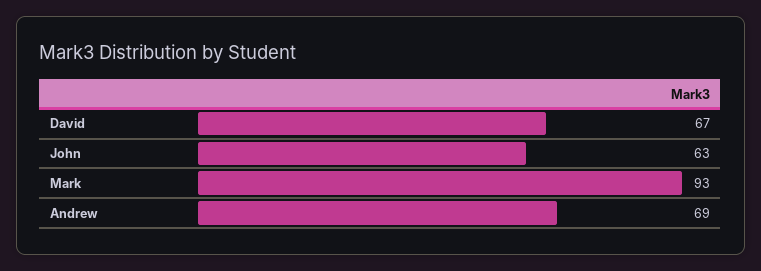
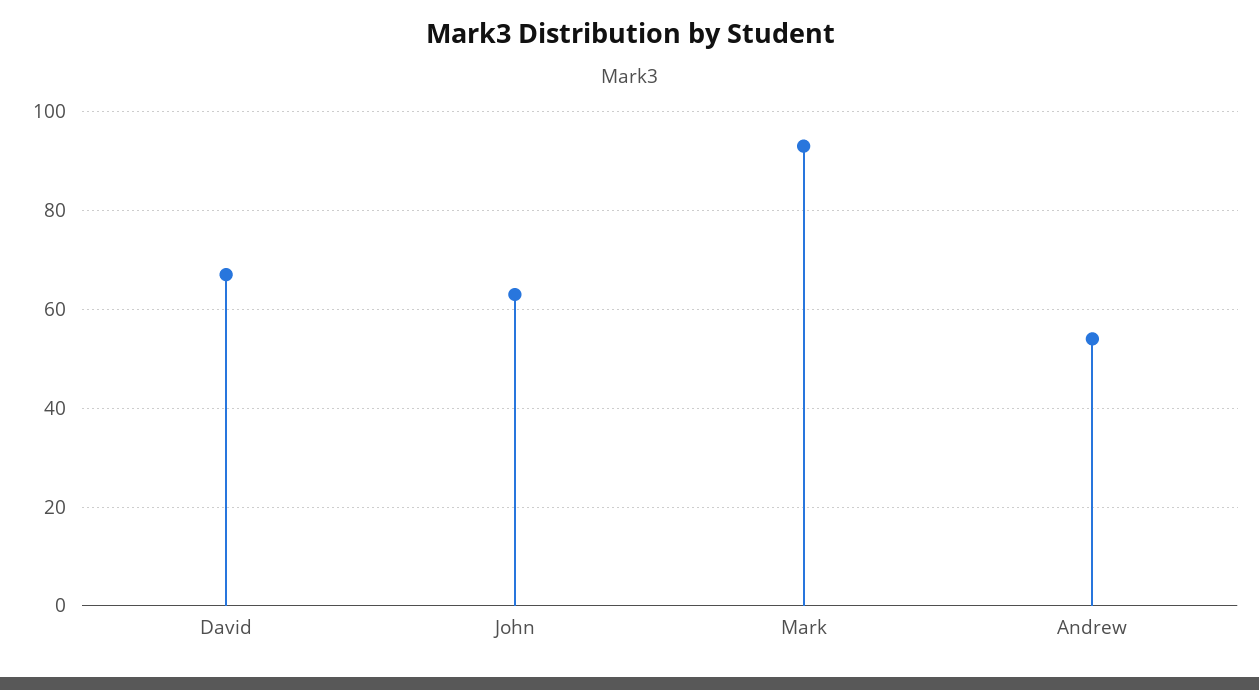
Andrew: 69 -> 55

